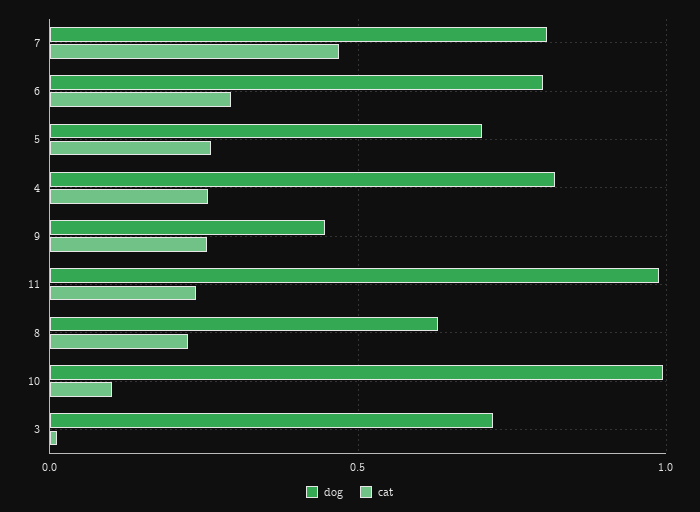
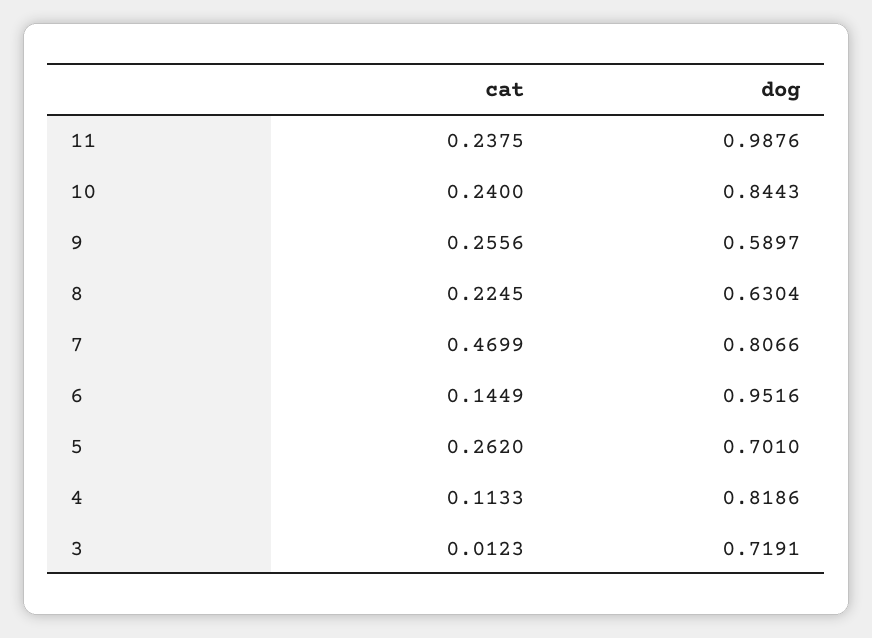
dog, 6: 0.8 -> 0.9516
cat, 6: 0.3 -> 0.1449
cat, 4: 0.25 -> 0.1133
dog, 9: 0.45 -> 0.5897
dog, 10: 1 -> 0.8443
cat, 10: 0.1 -> 0.24

